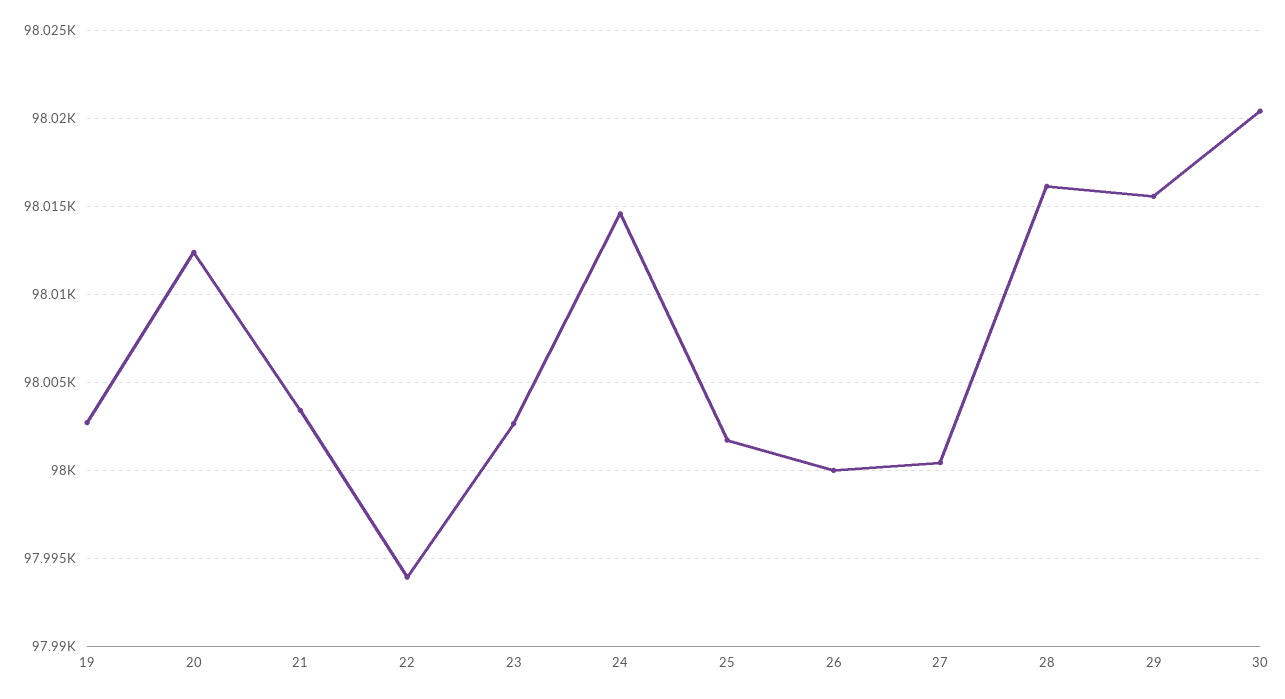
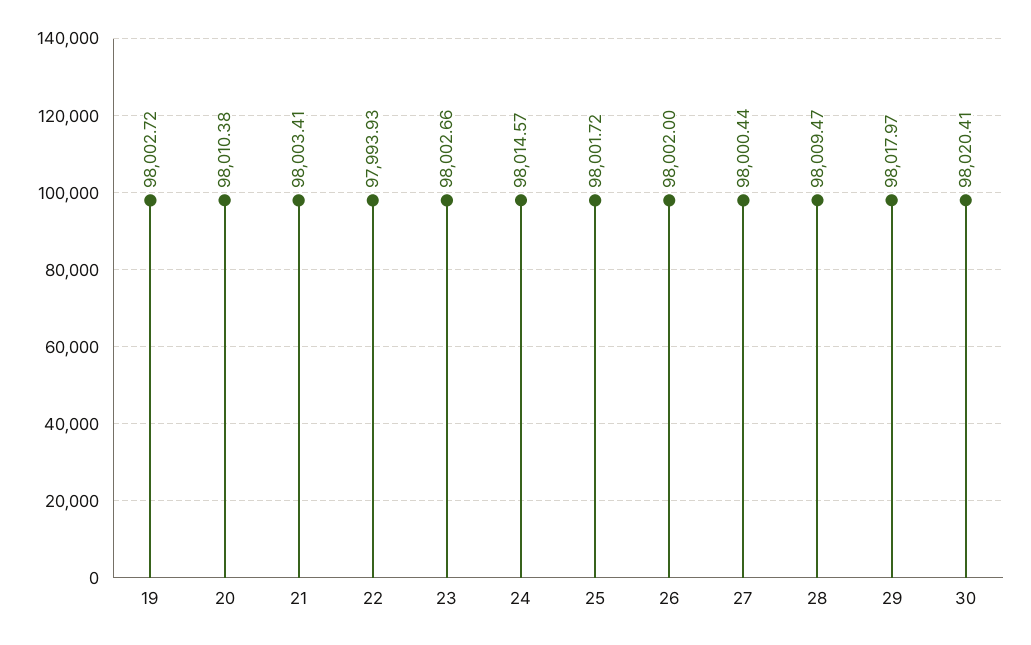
20: 98012.5 -> 98010.38
26: 98000 -> 98002
28: 98016 -> 98009.47
29: 98015.5 -> 98017.97

